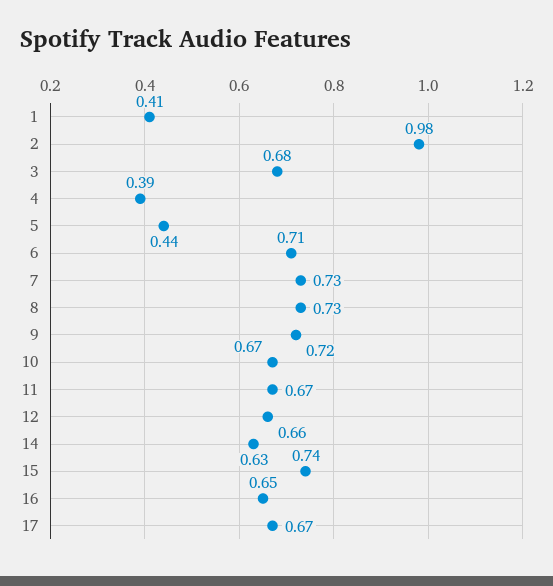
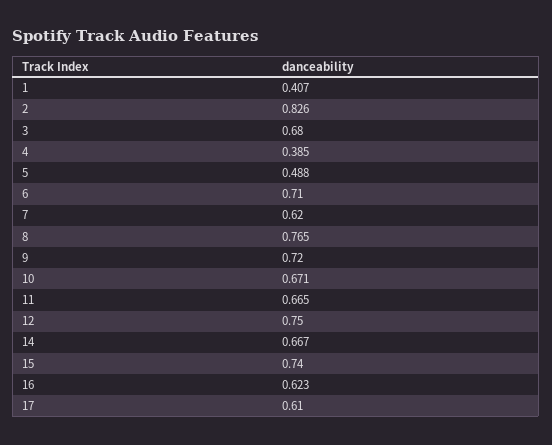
2: 0.98 -> 0.826
5: 0.44 -> 0.488
7: 0.73 -> 0.62
8: 0.73 -> 0.765
12: 0.66 -> 0.75
14: 0.63 -> 0.667
16: 0.65 -> 0.623
17: 0.67 -> 0.61

